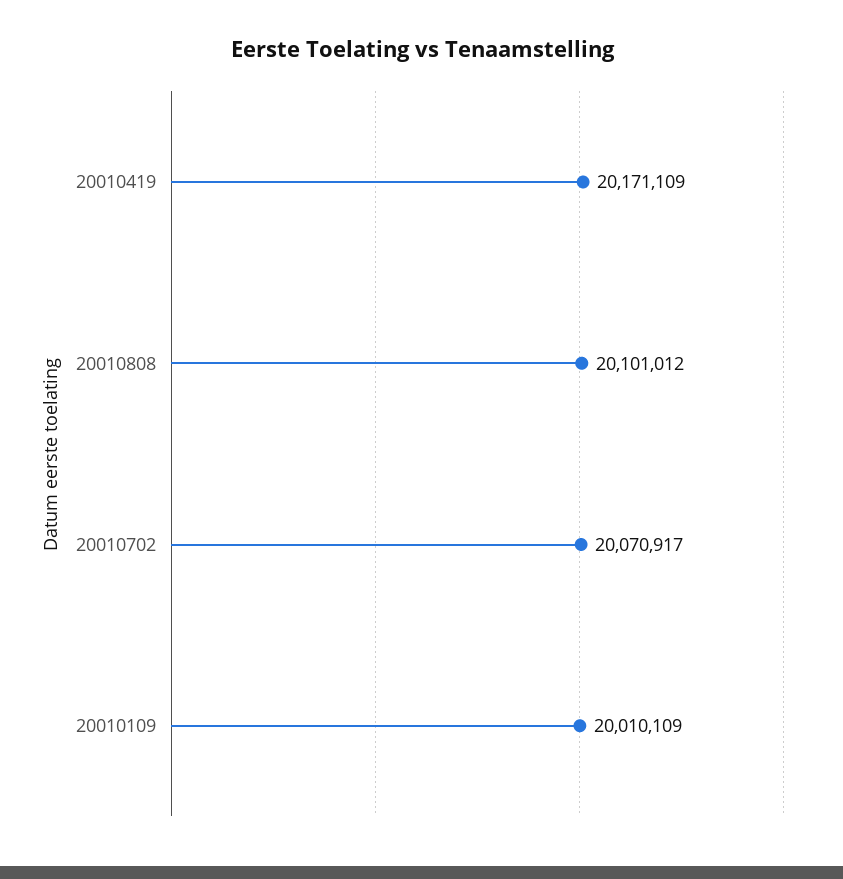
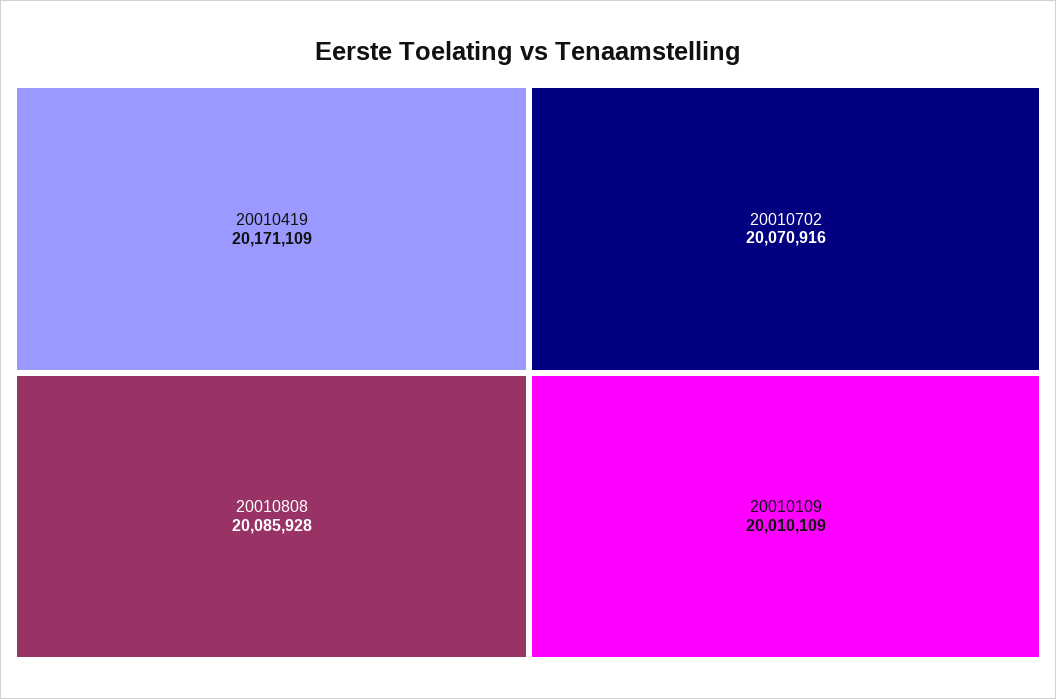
20010808: 20101012 -> 20085928
20010702: 20070917 -> 20070916

